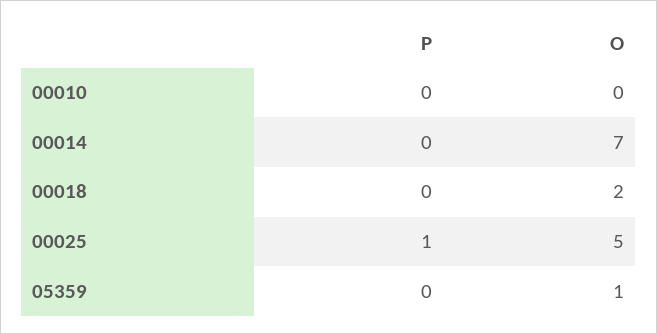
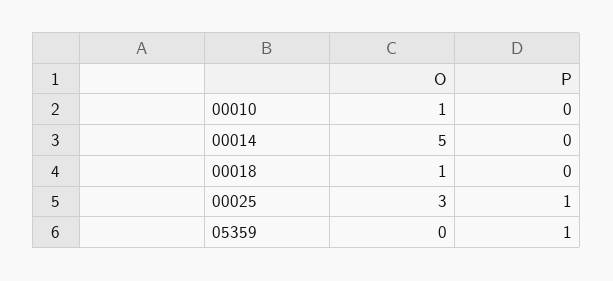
O, 00010: 0 -> 1
O, 00014: 7 -> 5
O, 00018: 2 -> 1
O, 00025: 5 -> 3
P, 05359: 0 -> 1
O, 05359: 1 -> 0

